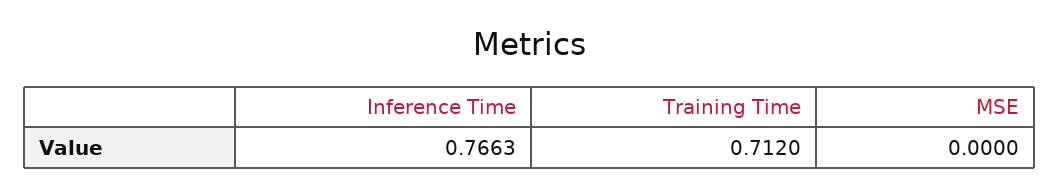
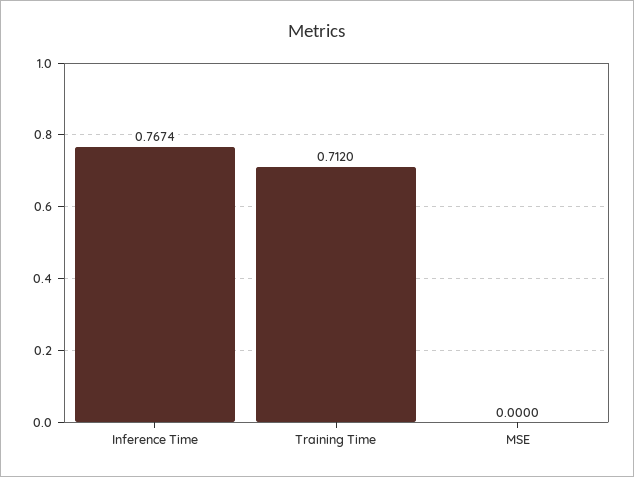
Inference Time: 0.7663 -> 0.7674

